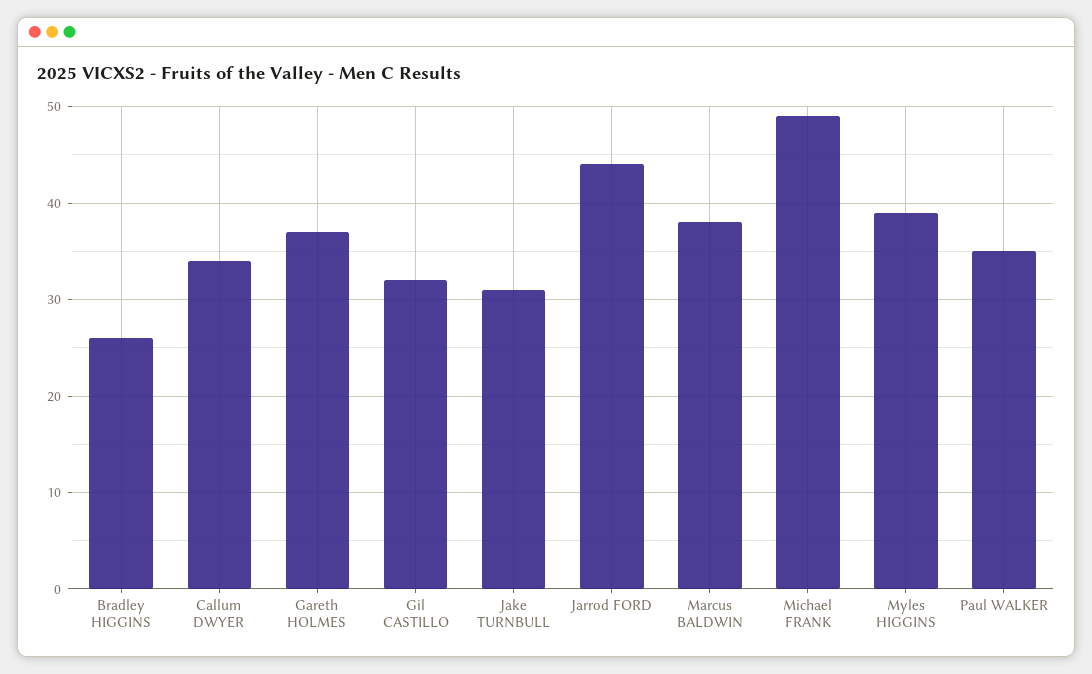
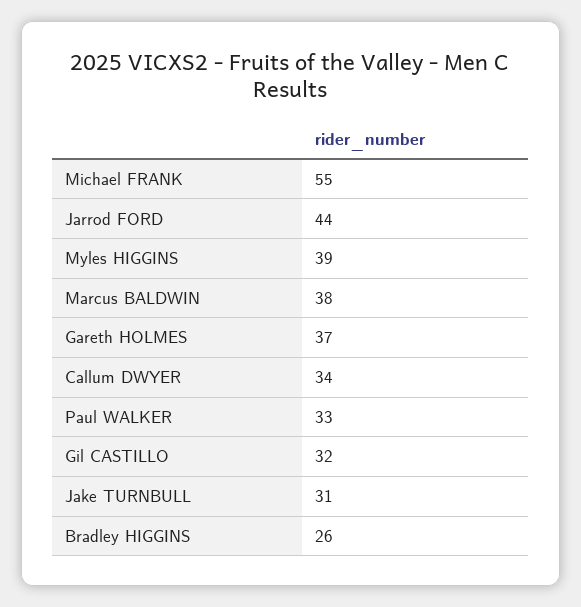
Michael FRANK: 49 -> 55
Paul WALKER: 35 -> 33

